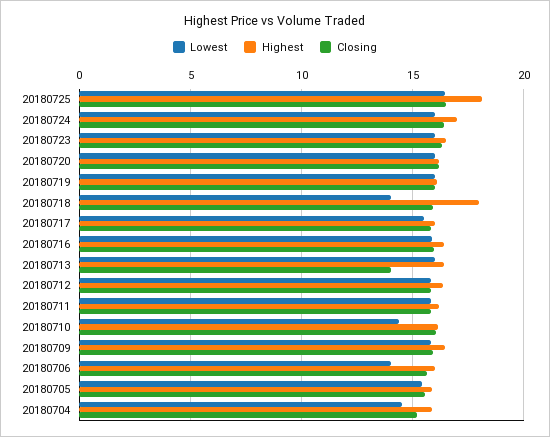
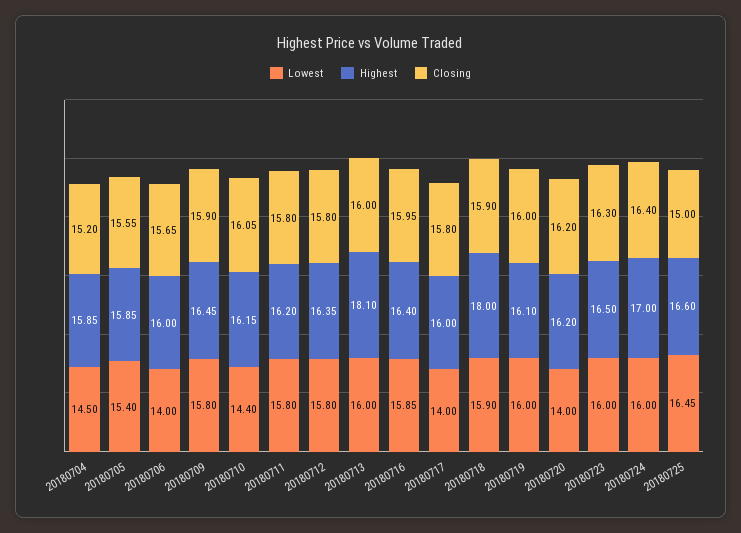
Highest, 20180725: 18 -> 16.6
Closing, 20180725: 16.5 -> 15
Lowest, 20180720: 16 -> 14
Lowest, 20180718: 14 -> 15.9
Lowest, 20180717: 15.5 -> 14
Highest, 20180713: 16.5 -> 18.1
Closing, 20180713: 14 -> 16

